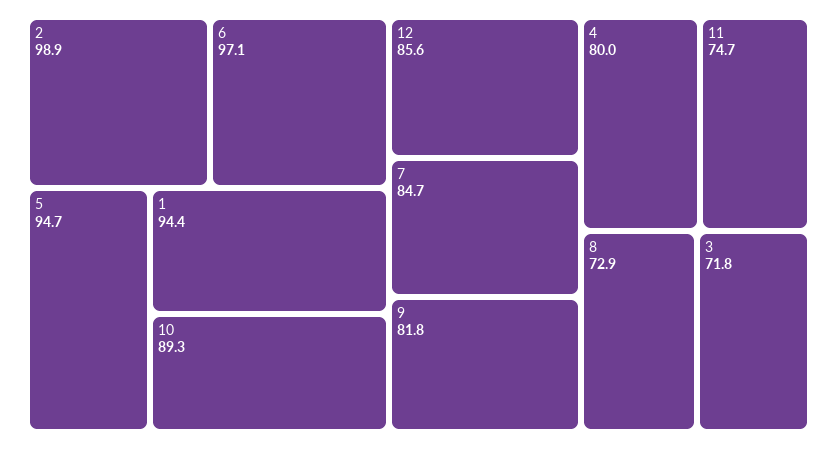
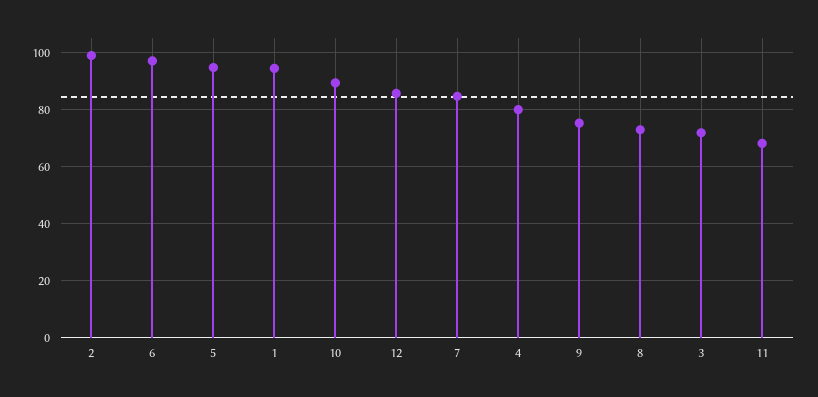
9: 81.8 -> 75
11: 74.7 -> 67.5

